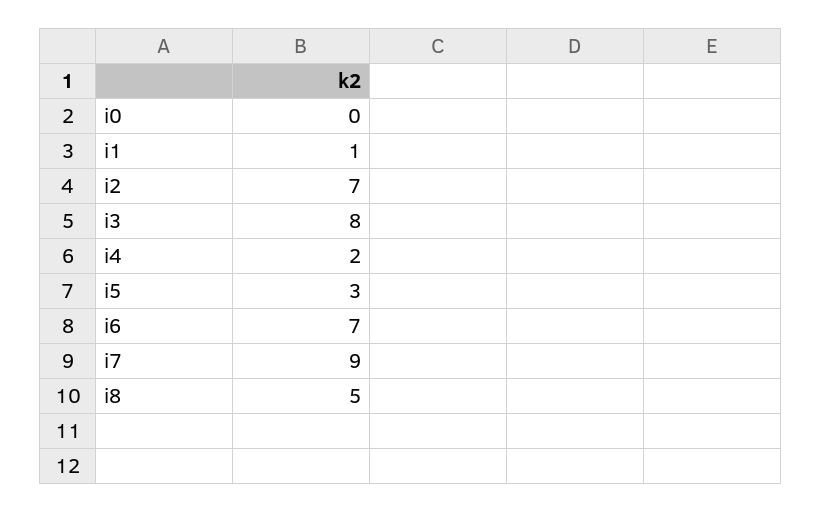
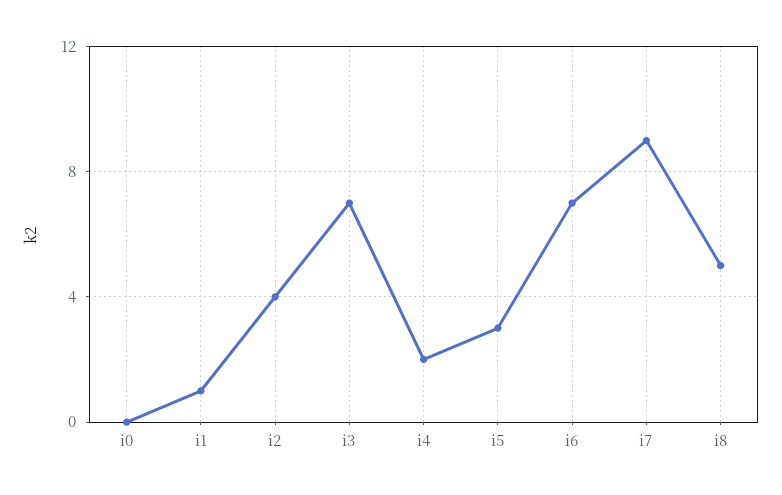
i2: 7 -> 4
i3: 8 -> 7

